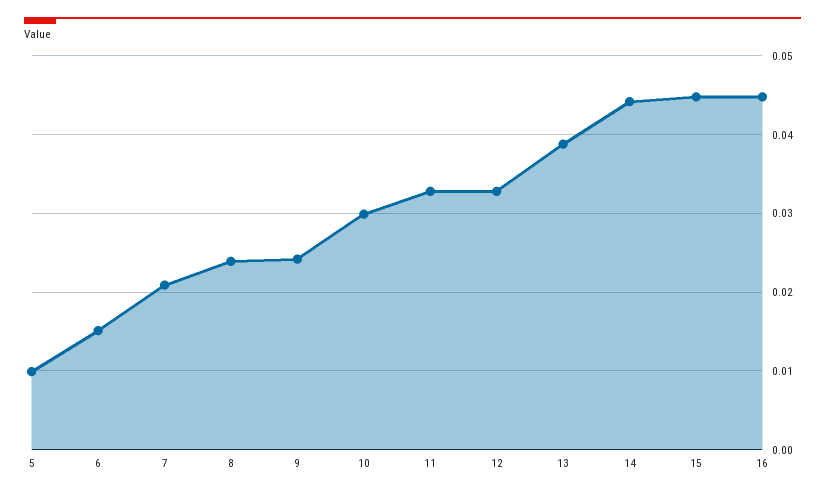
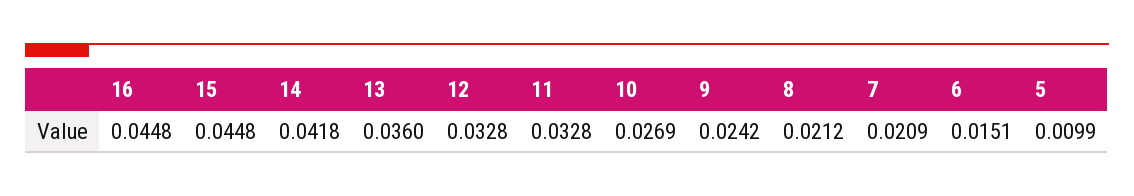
8: 0.024 -> 0.0212
10: 0.03 -> 0.0269
13: 0.039 -> 0.036
14: 0.044 -> 0.0418

